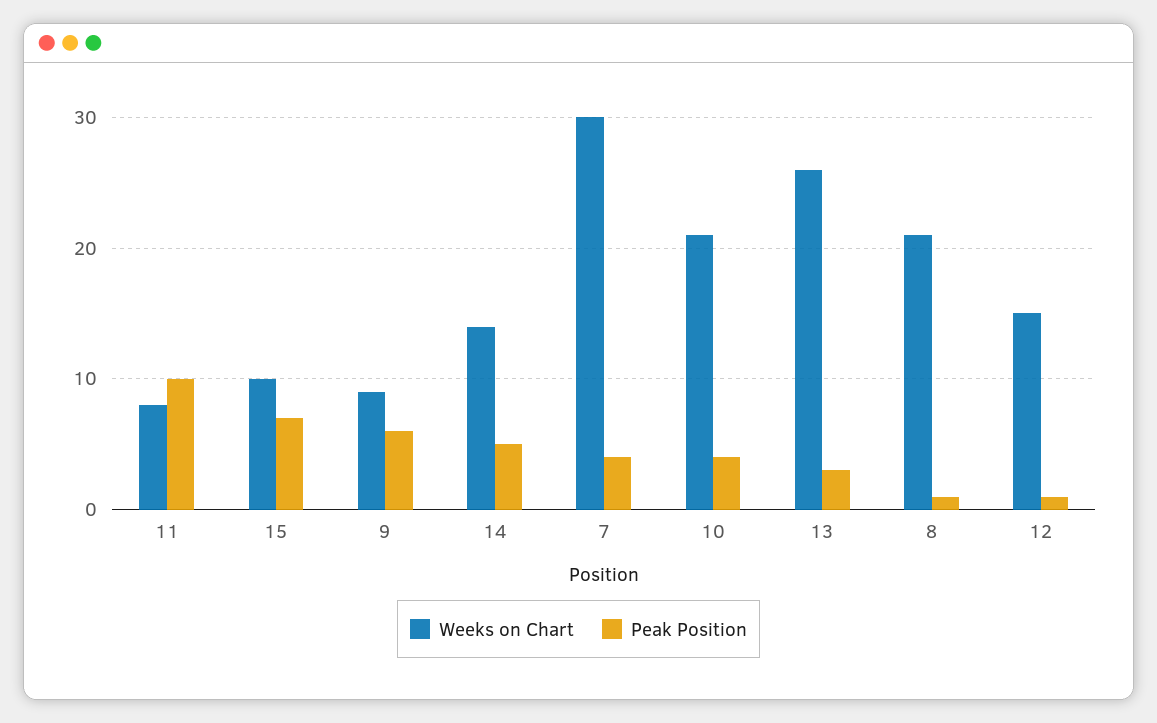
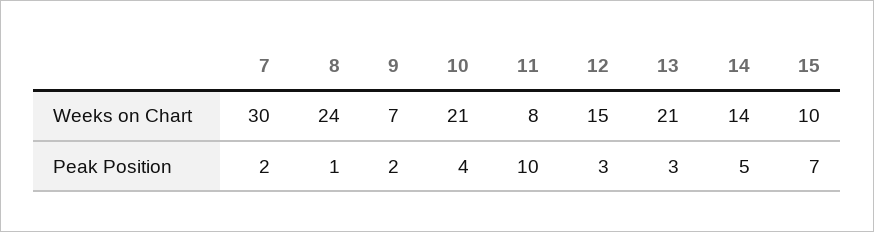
Weeks on Chart, 9: 9 -> 7
Peak Position, 9: 6 -> 2
Peak Position, 7: 4 -> 2
Weeks on Chart, 13: 26 -> 21
Weeks on Chart, 8: 21 -> 24
Peak Position, 12: 1 -> 3

